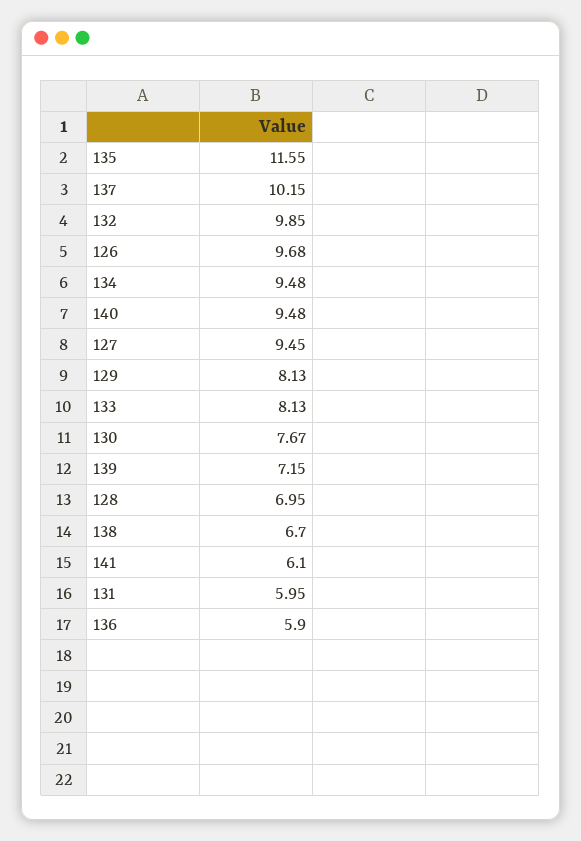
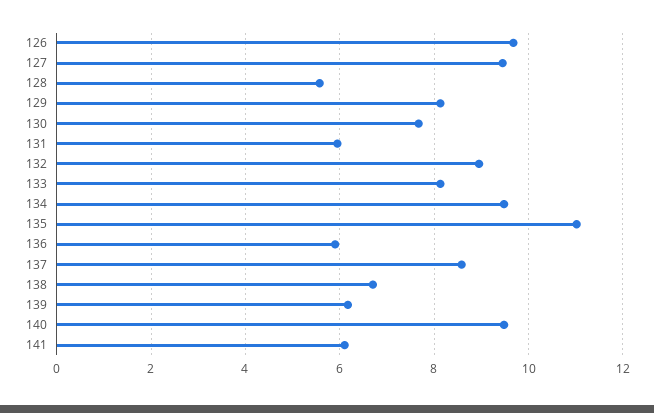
135: 11.55 -> 11
137: 10.15 -> 8.6
132: 9.85 -> 9
139: 7.15 -> 6.2
128: 6.95 -> 5.6

